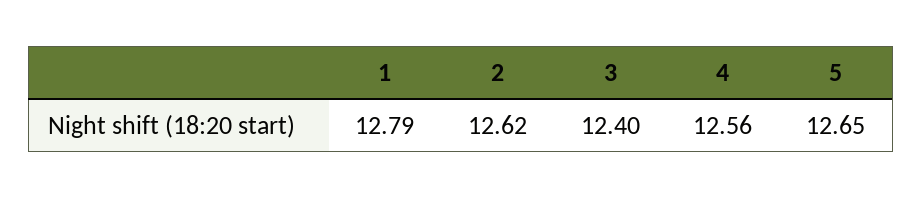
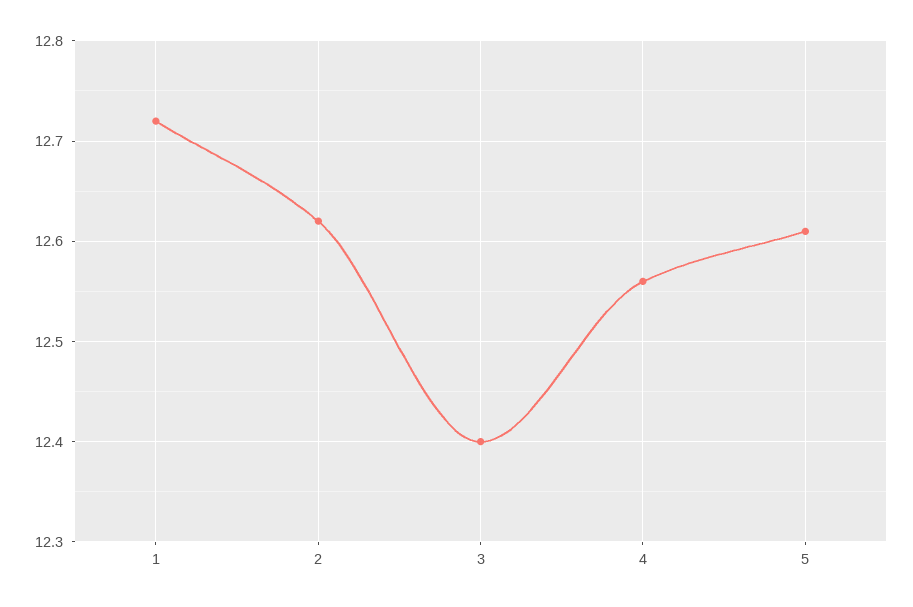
1: 12.79 -> 12.72
5: 12.65 -> 12.61

